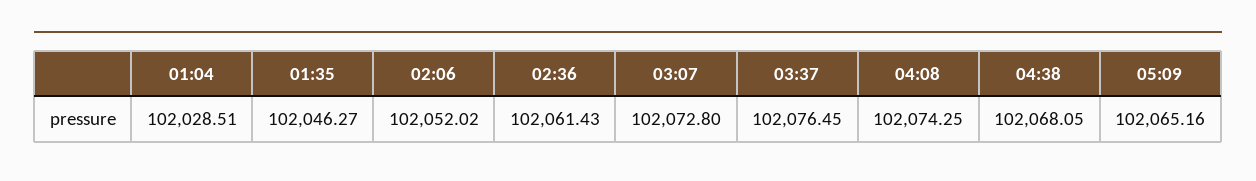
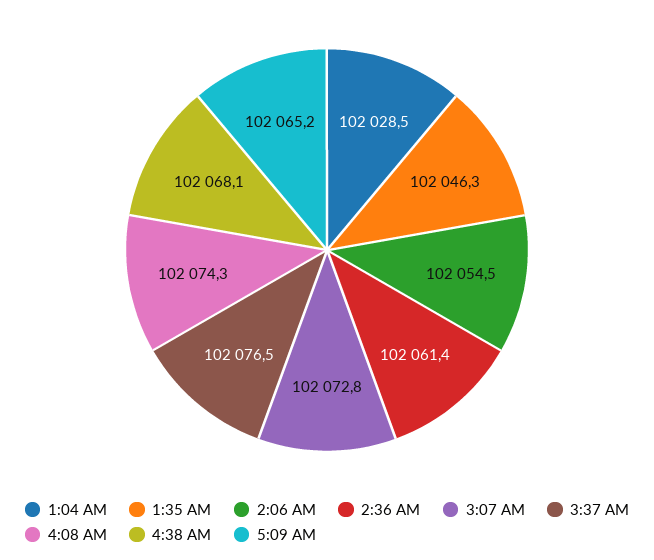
02:06: 102052.02 -> 102054.5

